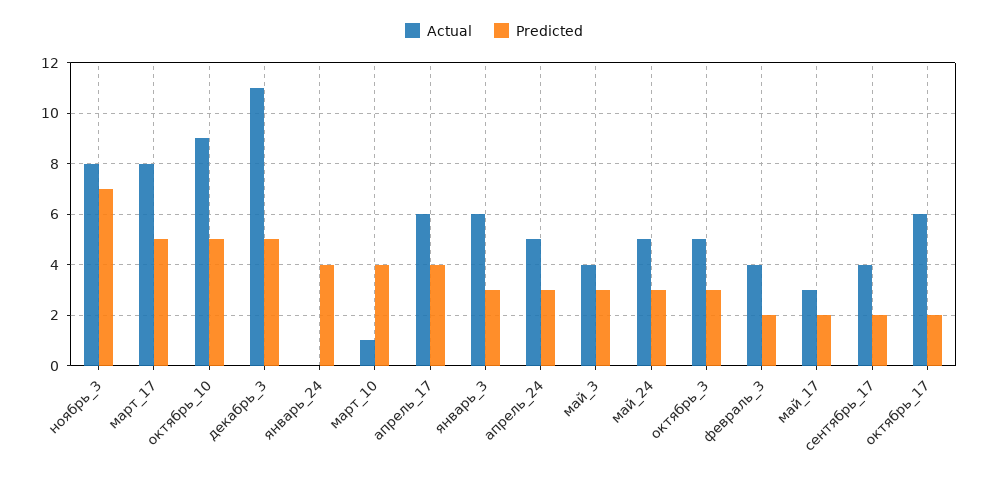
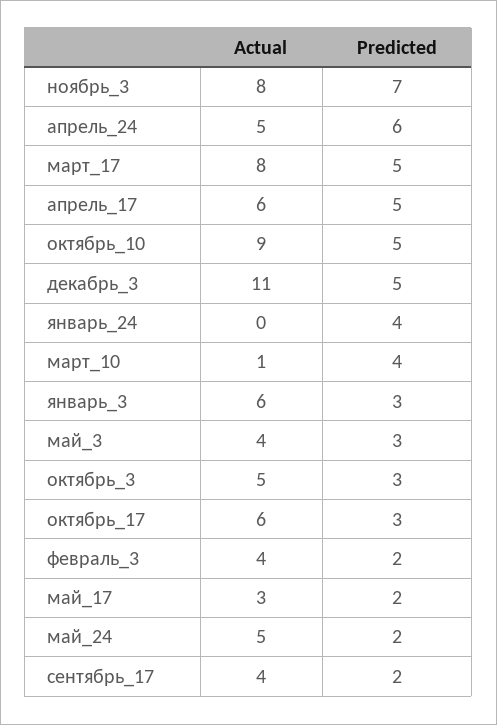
Predicted, апрель_17: 4 -> 5
Predicted, апрель_24: 3 -> 6
Predicted, май_24: 3 -> 2
Predicted, октябрь_17: 2 -> 3

